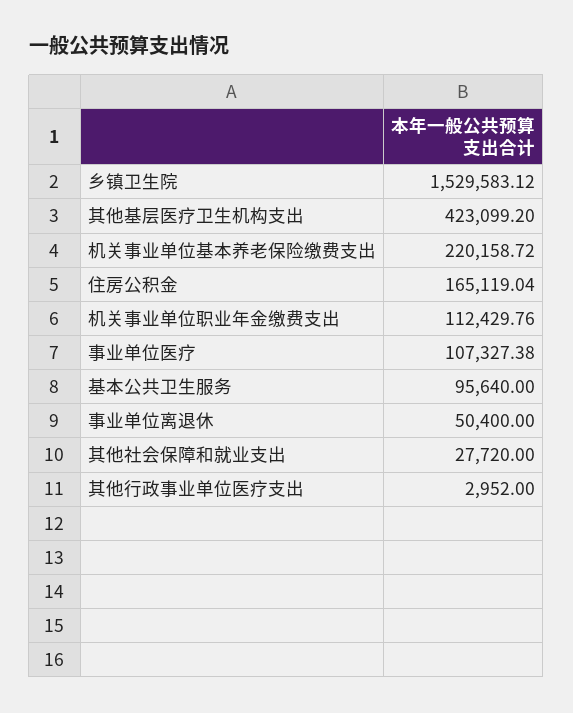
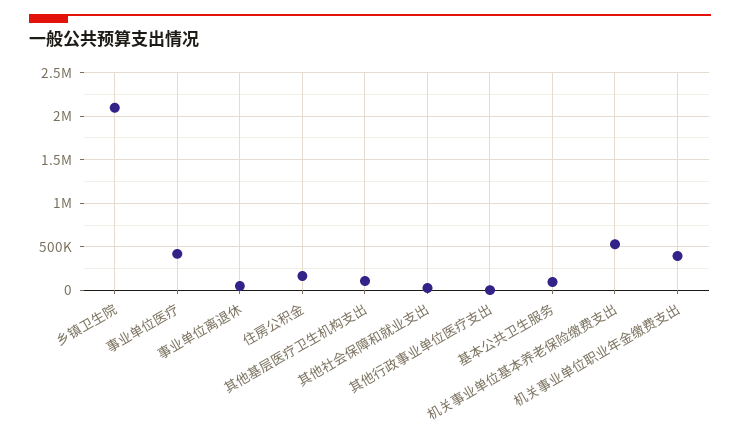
乡镇卫生院: 1529583.12 -> 2100000
其他基层医疗卫生机构支出: 423099.2 -> 100000
机关事业单位基本养老保险缴费支出: 220158.72 -> 500000
机关事业单位职业年金缴费支出: 112429.76 -> 400000
事业单位医疗: 107327.38 -> 400000

